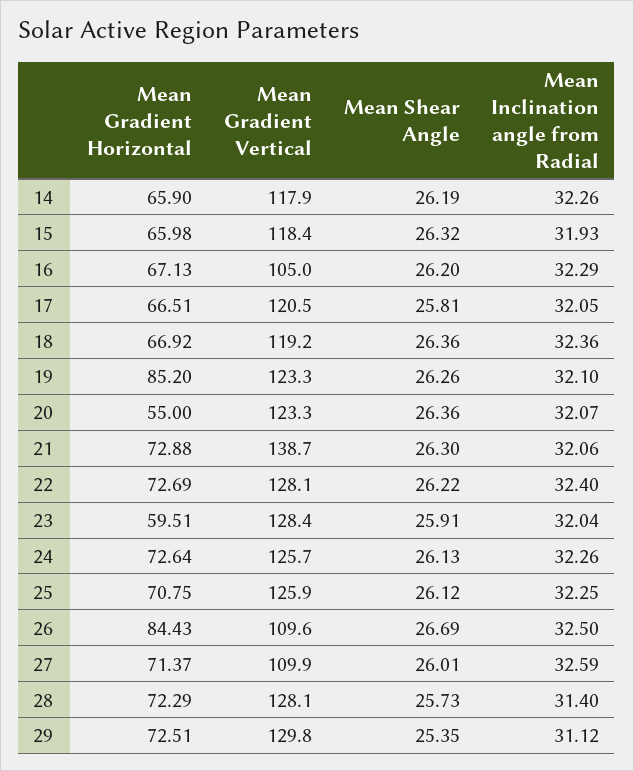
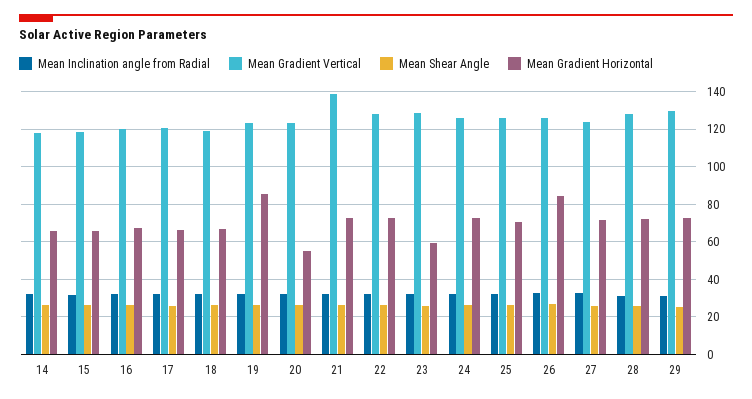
Mean Gradient Vertical, 16: 105 -> 120
Mean Gradient Vertical, 26: 109.6 -> 125
Mean Gradient Vertical, 27: 109.9 -> 125

